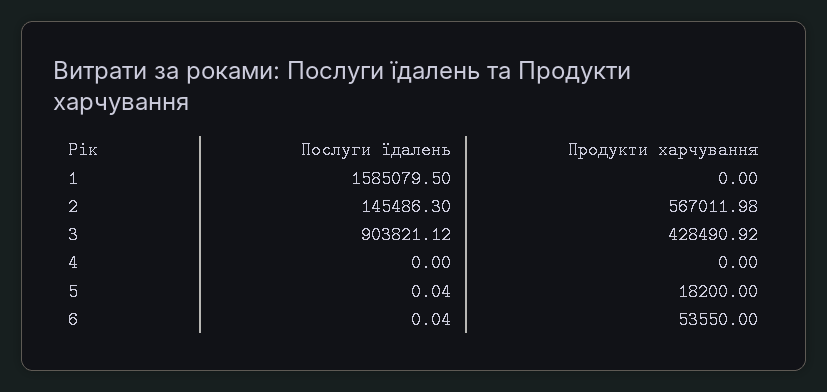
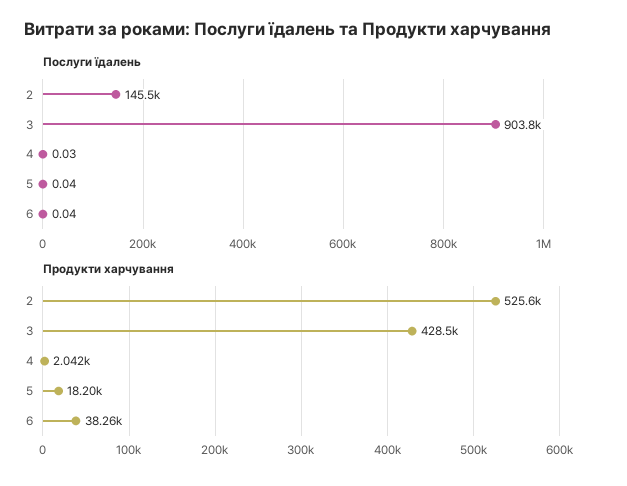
Послуги їдалень, 1: 1585079.5 -> none
Продукти харчування, 1: 0 -> none
Продукти харчування, 2: 567011.98 -> 525600
Послуги їдалень, 4: 0 -> 0.03
Продукти харчування, 4: 0 -> 2042
Продукти харчування, 6: 53550 -> 38260

